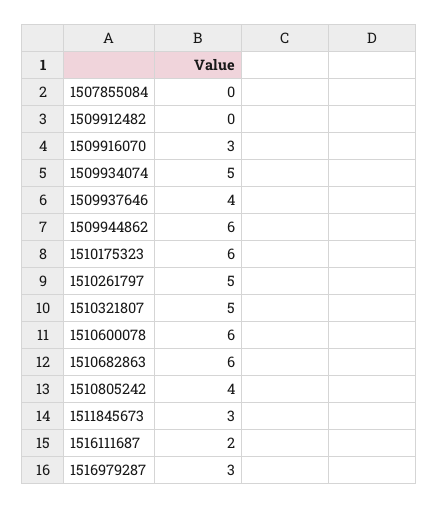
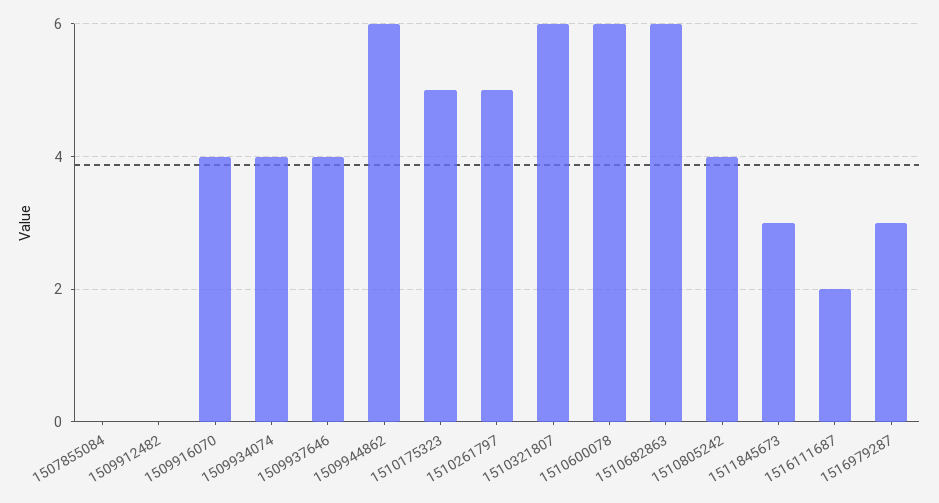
1509916070: 3 -> 4
1509934074: 5 -> 4
1510175323: 6 -> 5
1510321807: 5 -> 6

